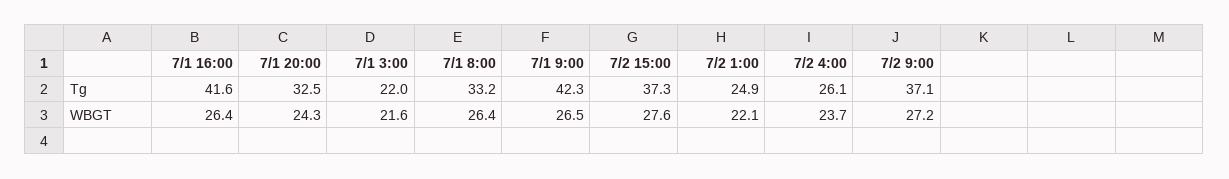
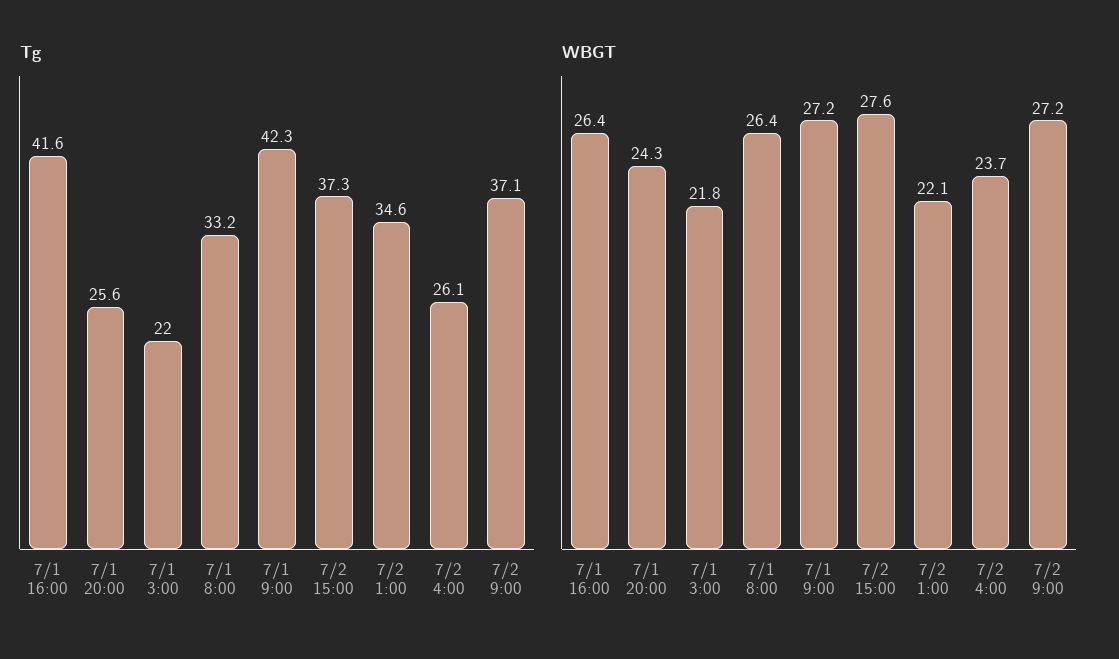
Tg, 7/1 20:00: 32.5 -> 25.6
Tg, 7/2 1:00: 24.9 -> 34.6
WBGT, 7/1 3:00: 21.6 -> 21.8
WBGT, 7/1 9:00: 26.5 -> 27.2

